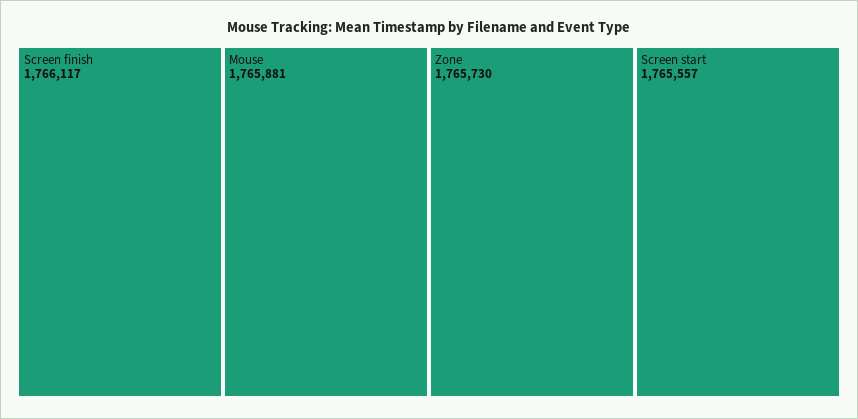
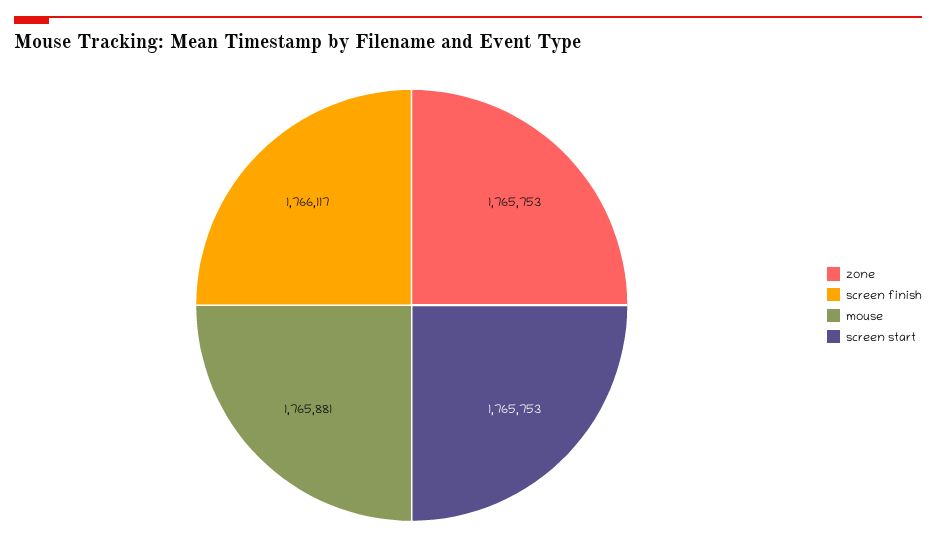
Zone: 1765730 -> 1765753
Screen start: 1765557 -> 1765753

